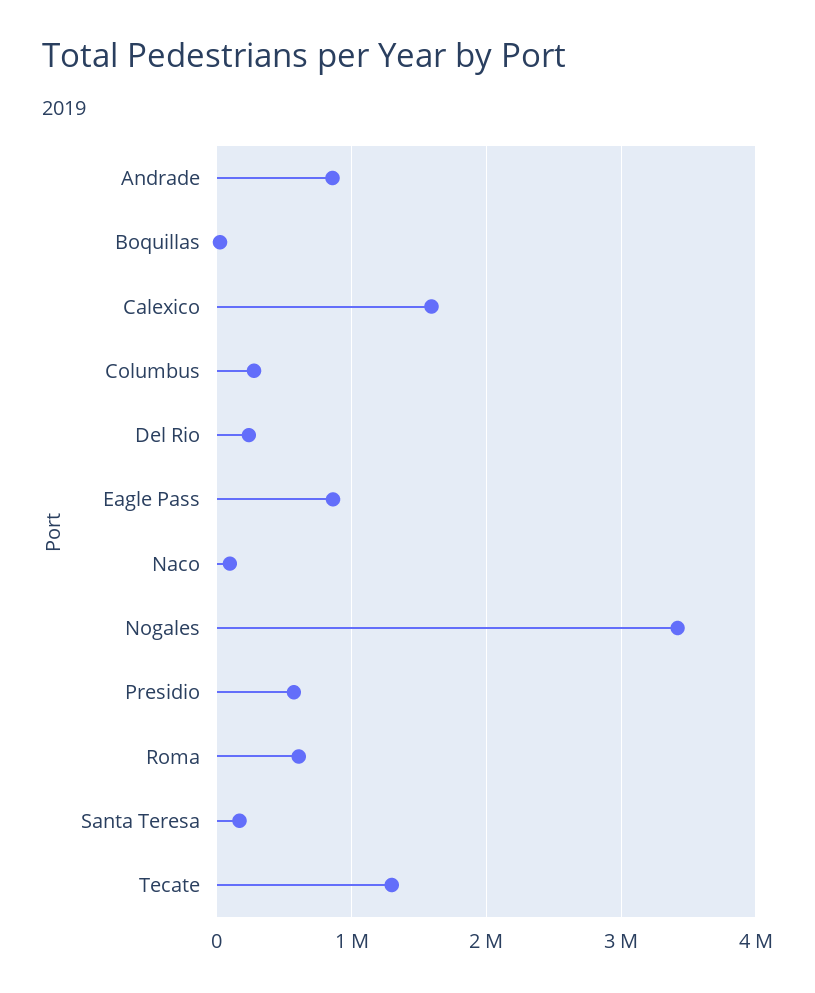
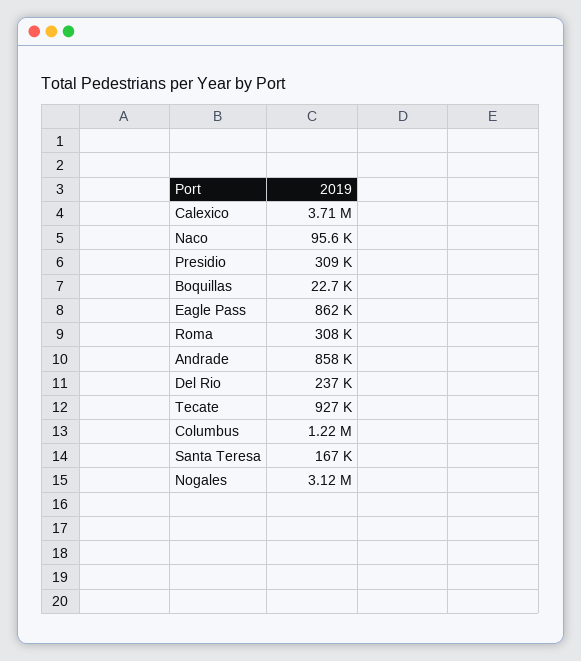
Calexico: 1600000 -> 3710000
Columbus: 300000 -> 1220000
Nogales: 3400000 -> 3120000
Presidio: 600000 -> 309000
Roma: 600000 -> 308000
Tecate: 1300000 -> 927000

